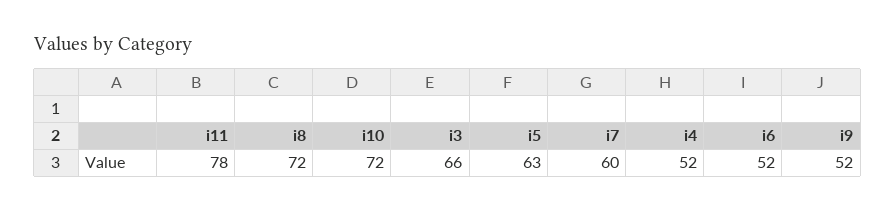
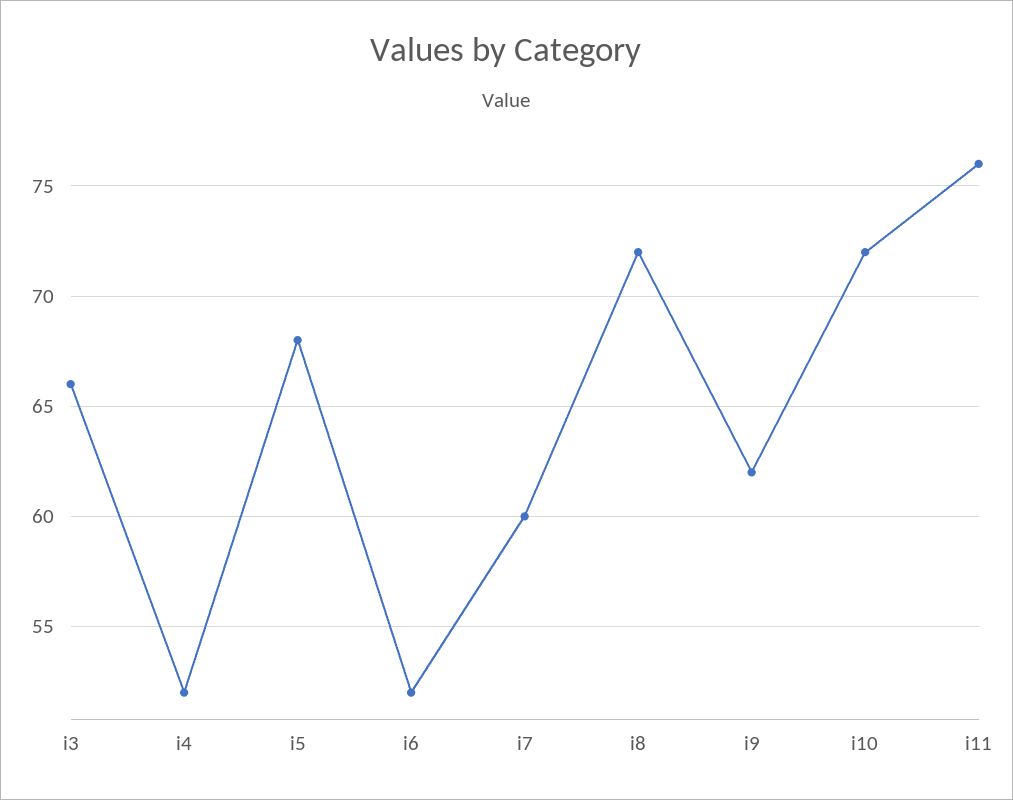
i11: 78 -> 76
i5: 63 -> 68
i9: 52 -> 62

